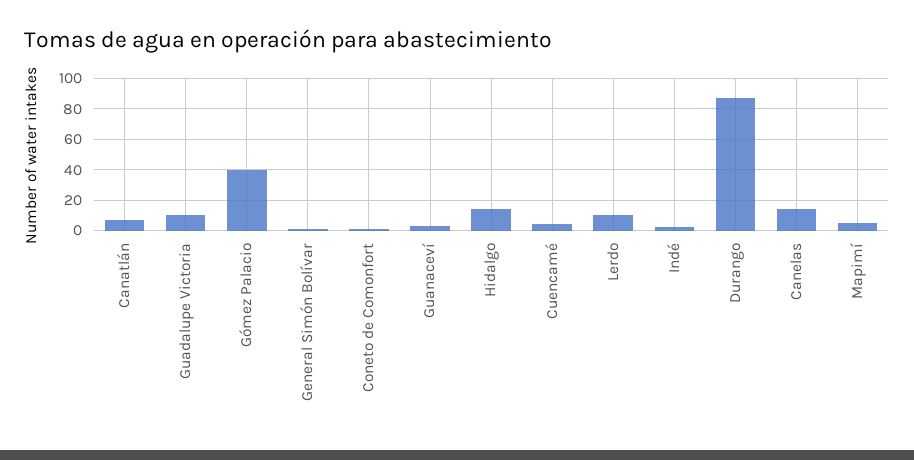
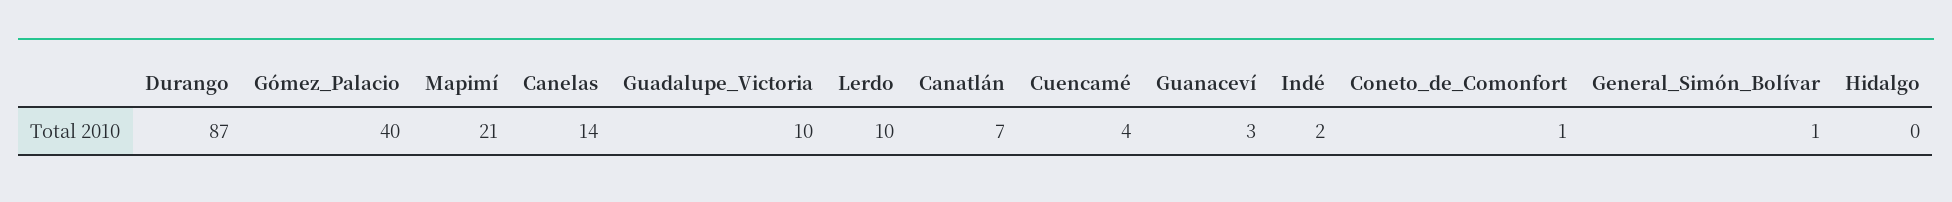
Hidalgo: 15 -> 0
Mapimí: 5 -> 21

